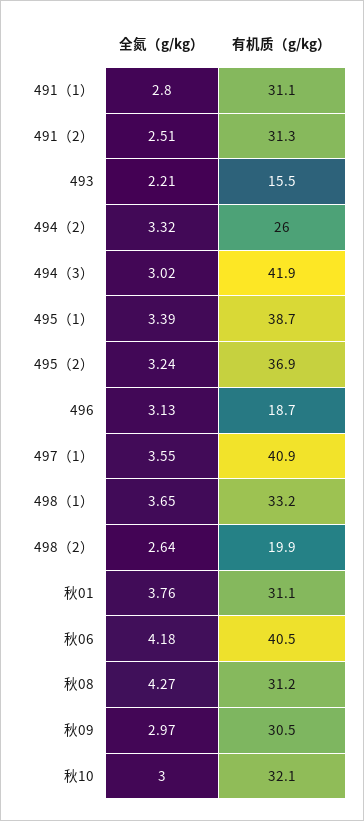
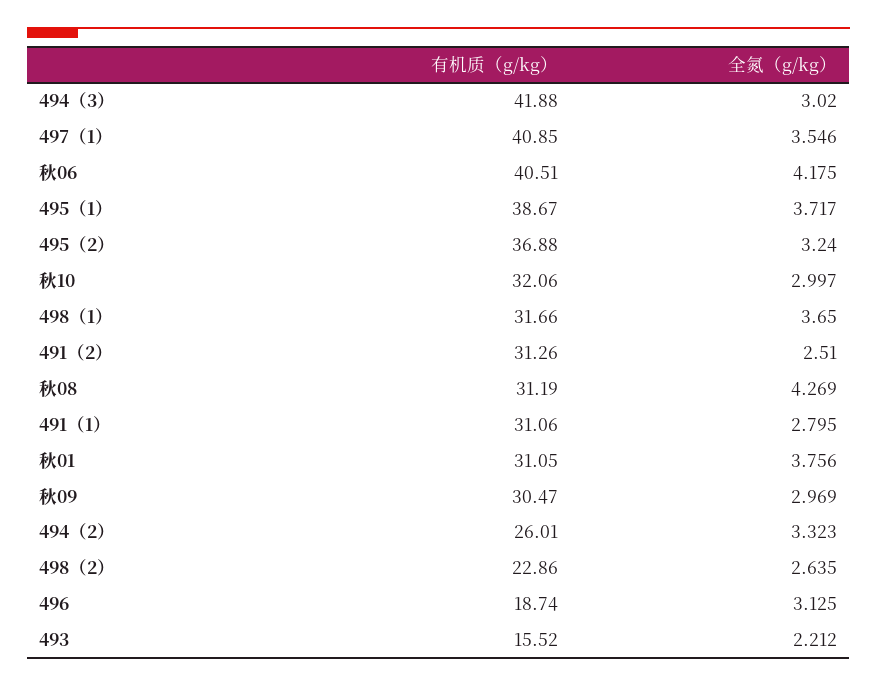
全氮（g/kg）, 495（1）: 3.39 -> 3.717
有机质（g/kg）, 498（1）: 33.2 -> 31.66
有机质（g/kg）, 498（2）: 19.9 -> 22.86

